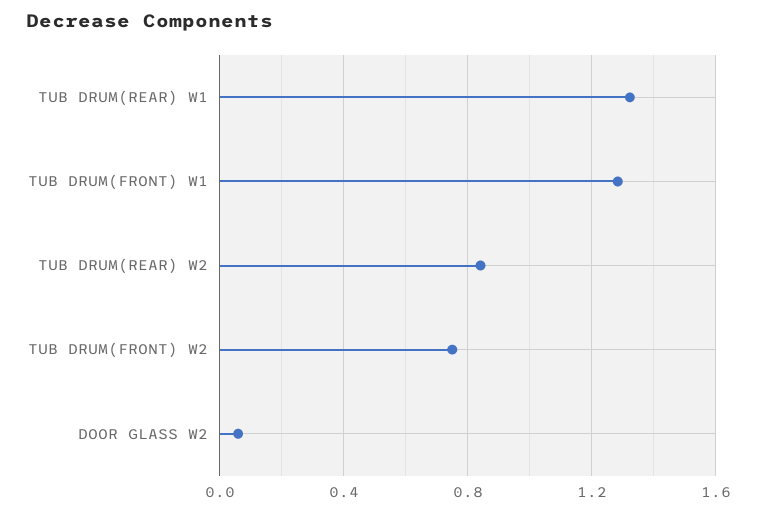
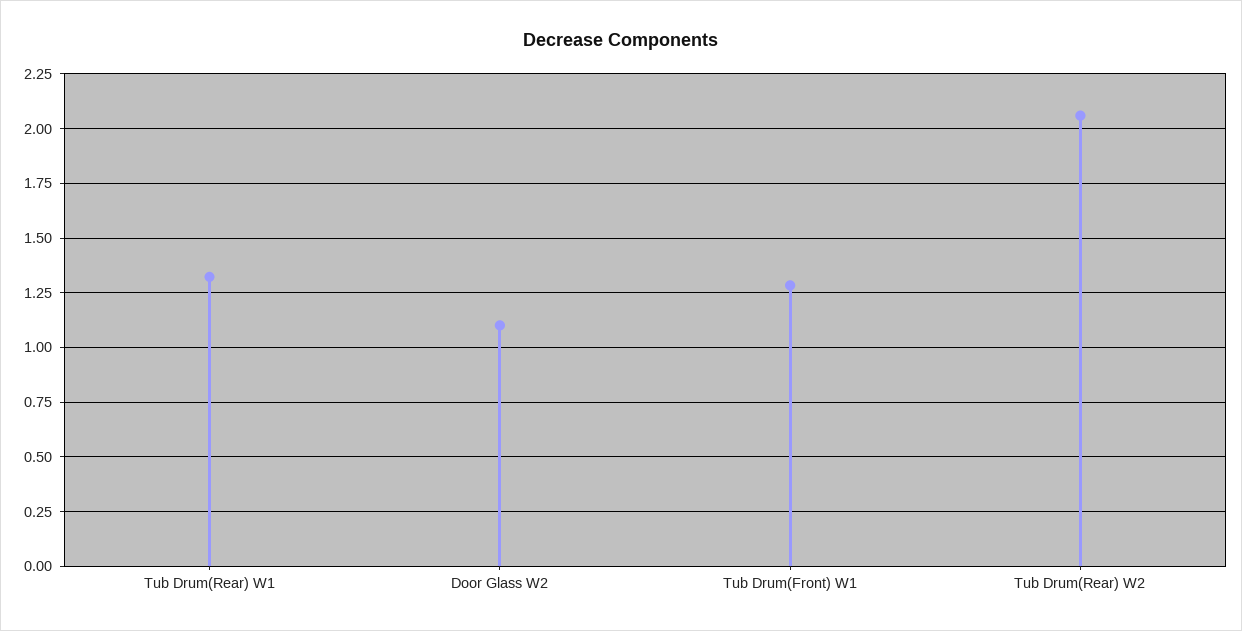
TUB DRUM(REAR) W2: 0.85 -> 2.05
TUB DRUM(FRONT) W2: 0.75 -> none
DOOR GLASS W2: 0.05 -> 1.1

